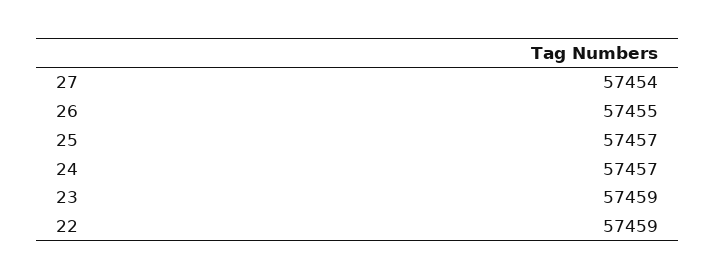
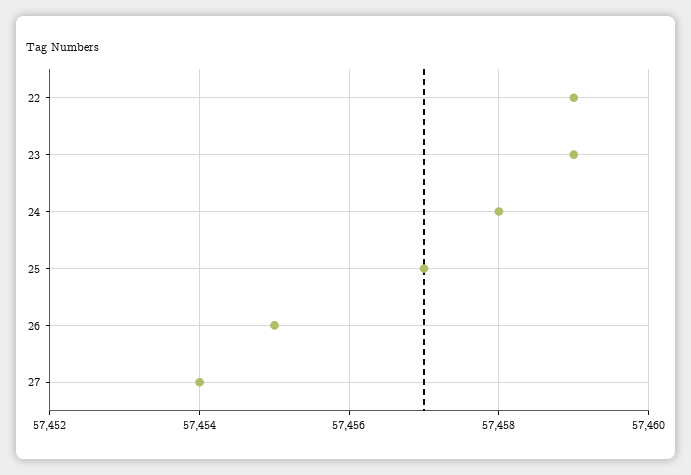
24: 57457 -> 57458

